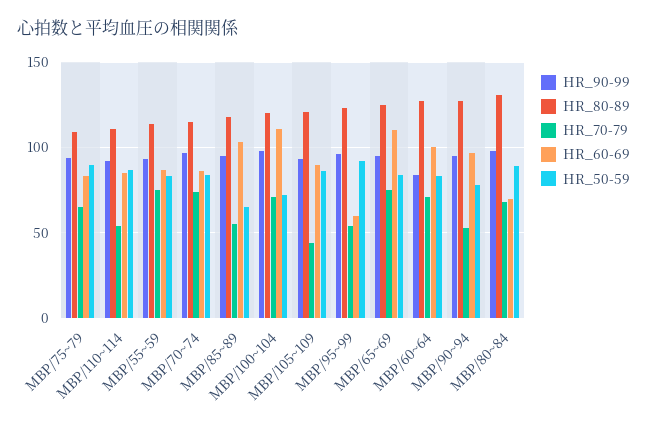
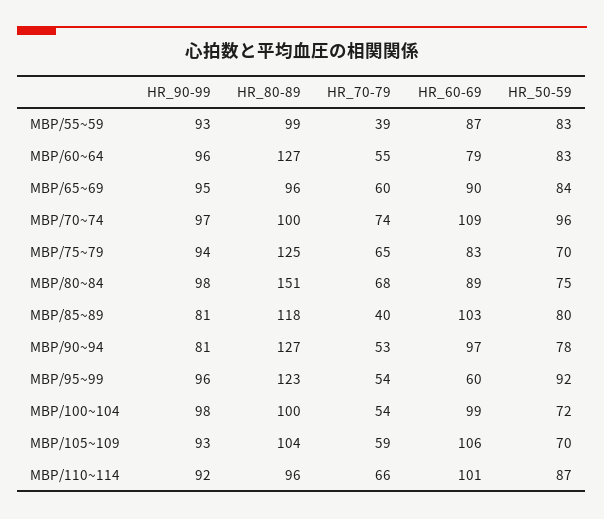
HR_80-89, MBP/75~79: 110 -> 125
HR_50-59, MBP/75~79: 90 -> 70
HR_80-89, MBP/110~114: 110 -> 96
HR_70-79, MBP/110~114: 55 -> 66
HR_60-69, MBP/110~114: 85 -> 101
HR_80-89, MBP/55~59: 115 -> 99
HR_70-79, MBP/55~59: 75 -> 39
HR_80-89, MBP/70~74: 115 -> 100
HR_60-69, MBP/70~74: 85 -> 109
HR_50-59, MBP/70~74: 85 -> 96
HR_90-99, MBP/85~89: 95 -> 81
HR_70-79, MBP/85~89: 55 -> 40
HR_50-59, MBP/85~89: 65 -> 80
HR_80-89, MBP/100~104: 120 -> 100
HR_70-79, MBP/100~104: 70 -> 54
HR_60-69, MBP/100~104: 110 -> 99
HR_80-89, MBP/105~109: 120 -> 104
HR_70-79, MBP/105~109: 45 -> 59
HR_60-69, MBP/105~109: 90 -> 106
HR_50-59, MBP/105~109: 85 -> 70
HR_80-89, MBP/65~69: 125 -> 96
HR_70-79, MBP/65~69: 75 -> 60
HR_60-69, MBP/65~69: 110 -> 90
HR_90-99, MBP/60~64: 85 -> 96
HR_70-79, MBP/60~64: 70 -> 55
HR_60-69, MBP/60~64: 100 -> 79
HR_90-99, MBP/90~94: 95 -> 81
HR_80-89, MBP/80~84: 130 -> 151
HR_60-69, MBP/80~84: 70 -> 89
HR_50-59, MBP/80~84: 90 -> 75

